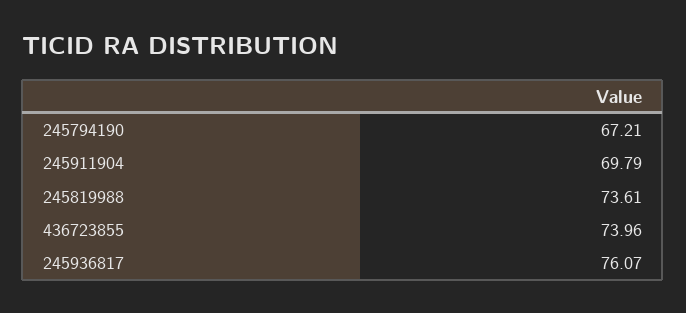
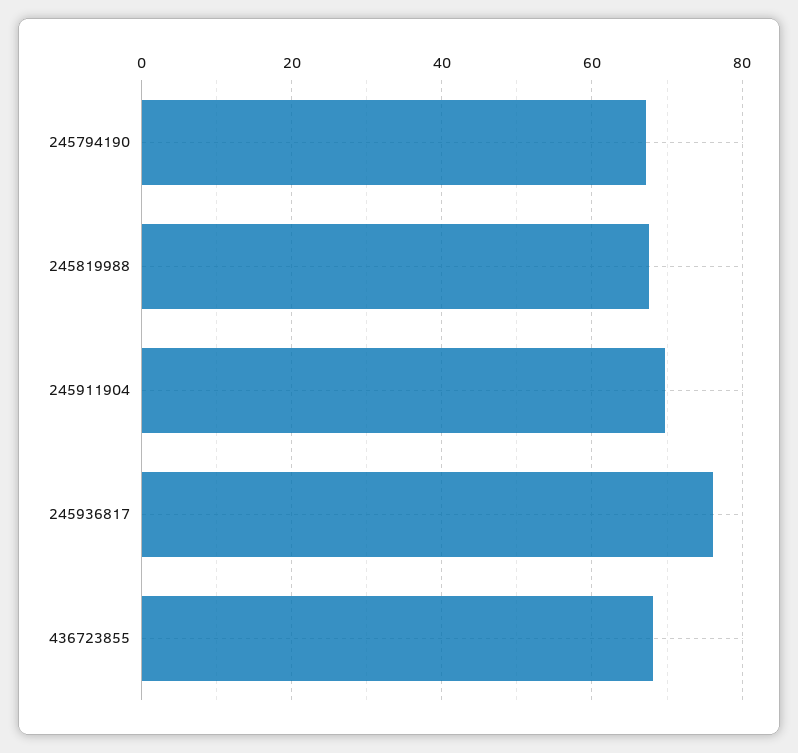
245819988: 73.61 -> 68
436723855: 73.96 -> 68

